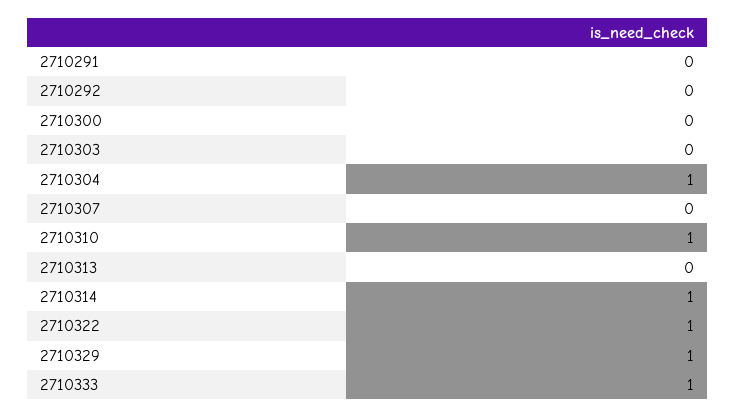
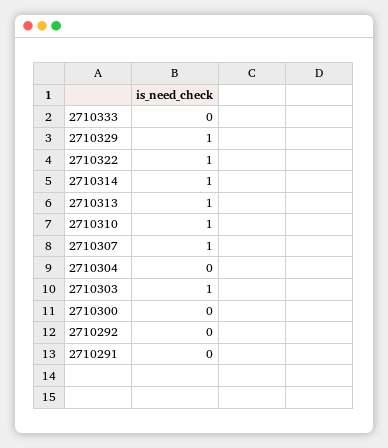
2710303: 0 -> 1
2710304: 1 -> 0
2710307: 0 -> 1
2710313: 0 -> 1
2710333: 1 -> 0

